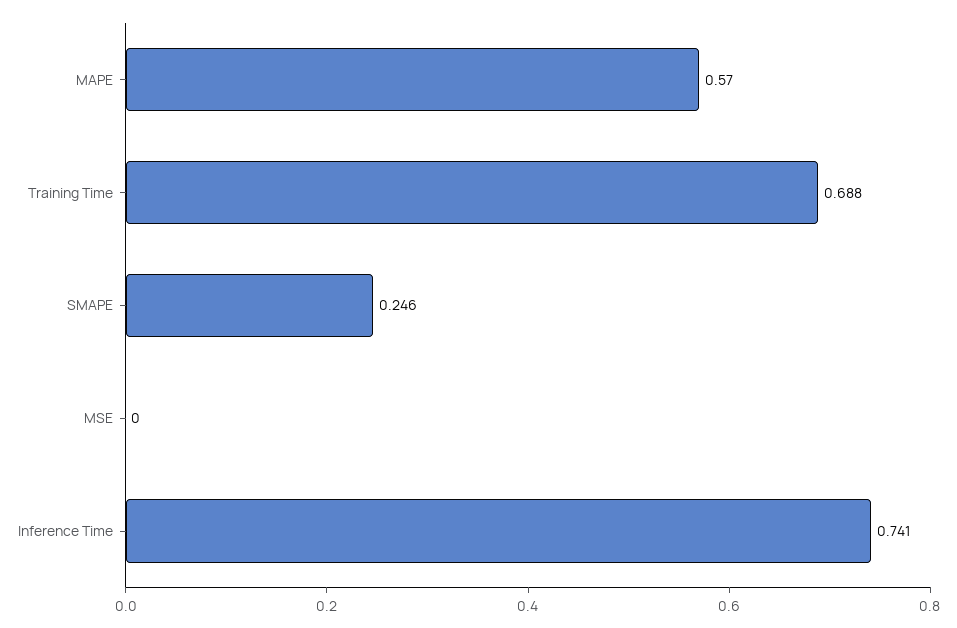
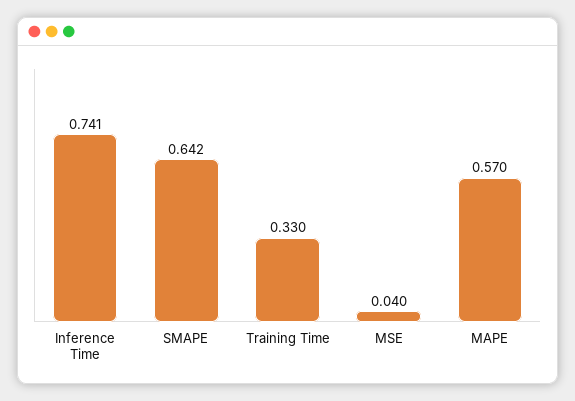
Training Time: 0.688 -> 0.33
SMAPE: 0.246 -> 0.642
MSE: 0 -> 0.04

